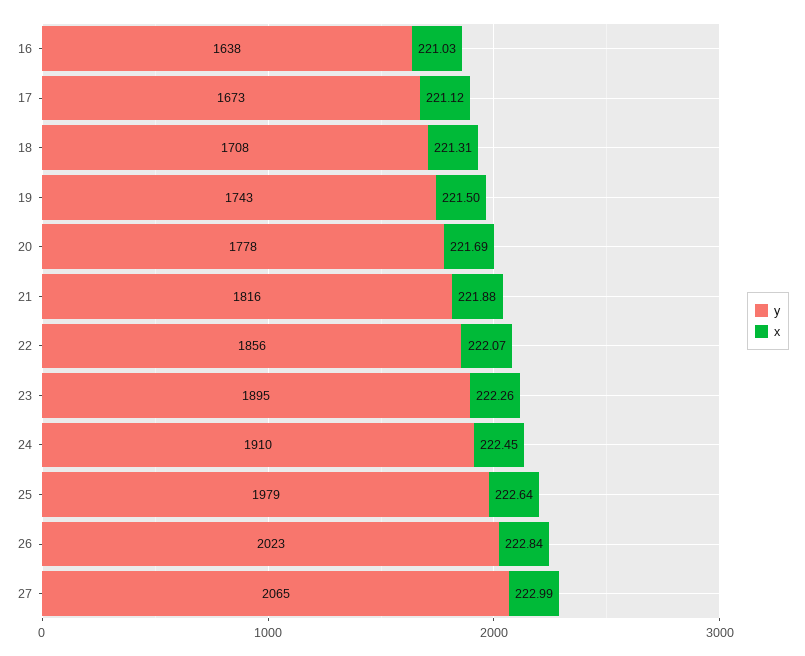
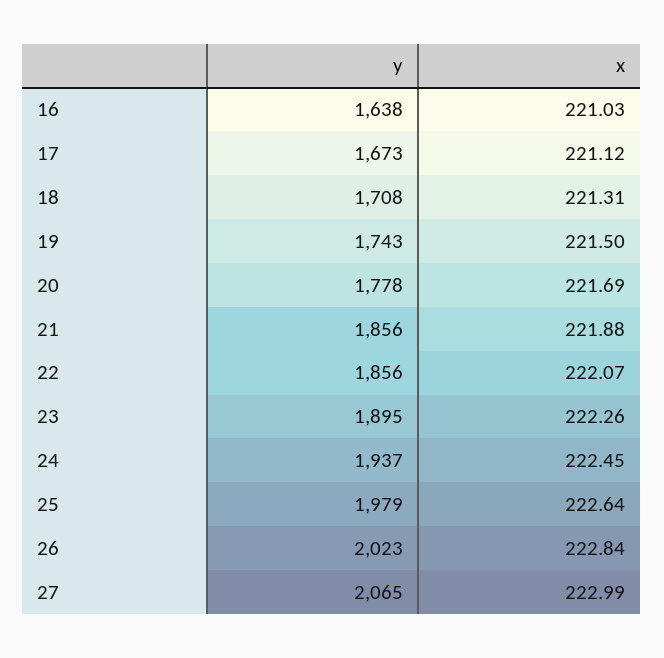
y, 21: 1816 -> 1856
y, 24: 1910 -> 1937

